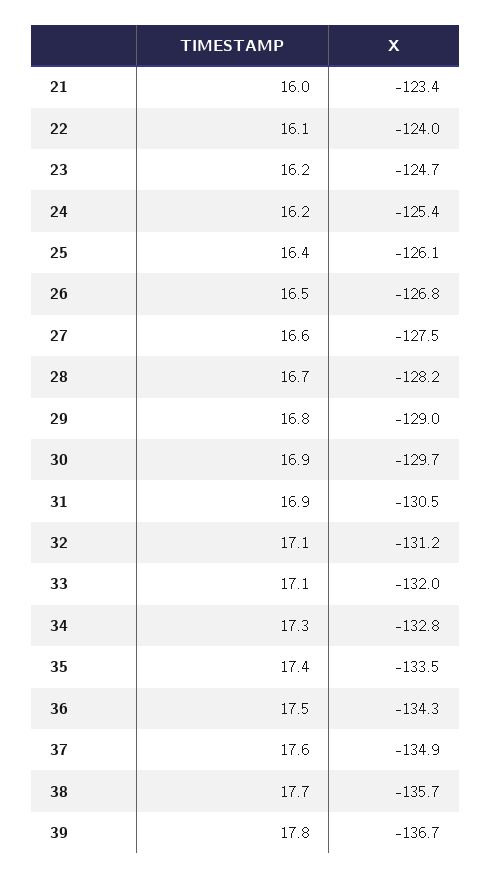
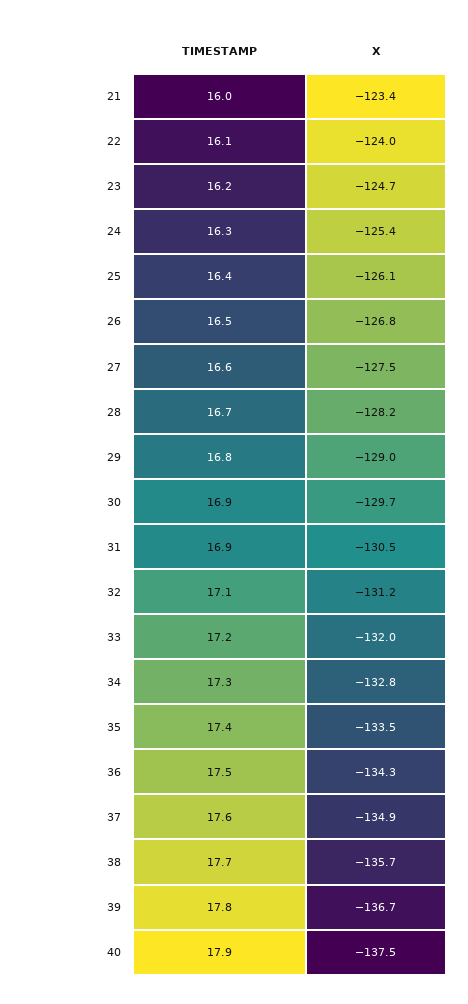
TIMESTAMP, 24: 16.2 -> 16.3
TIMESTAMP, 33: 17.1 -> 17.2
TIMESTAMP, 40: none -> 17.9
X, 40: none -> -137.5

